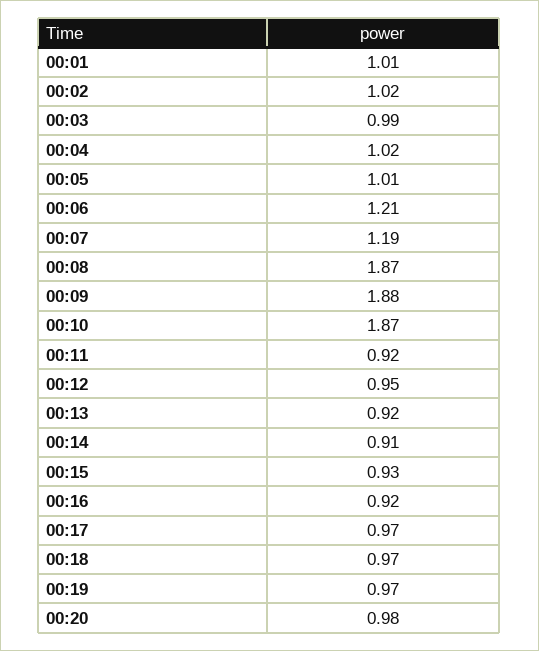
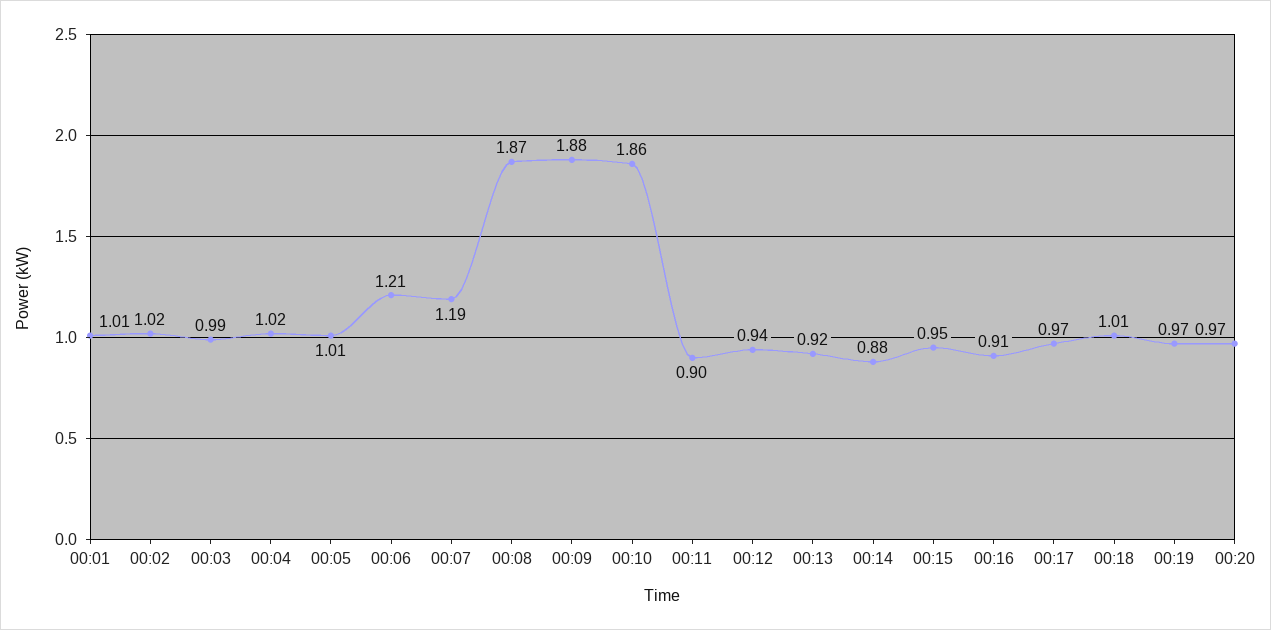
00:10: 1.87 -> 1.86
00:11: 0.92 -> 0.9
00:12: 0.95 -> 0.94
00:14: 0.91 -> 0.88
00:15: 0.93 -> 0.95
00:16: 0.92 -> 0.91
00:18: 0.97 -> 1.01
00:20: 0.98 -> 0.97

